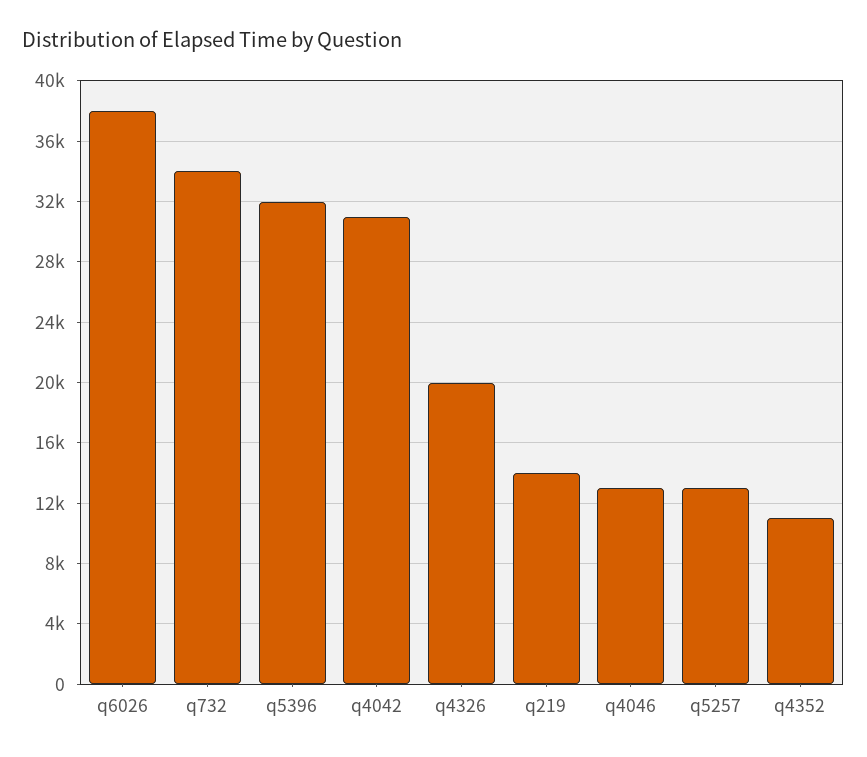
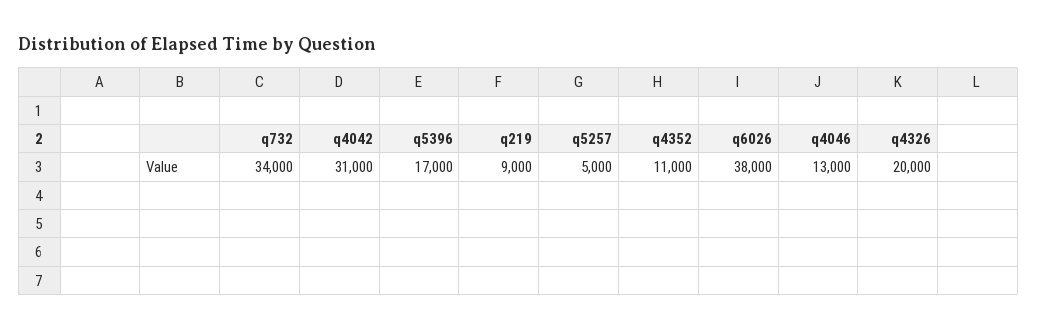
q5396: 32000 -> 17000
q219: 14000 -> 9000
q5257: 13000 -> 5000

